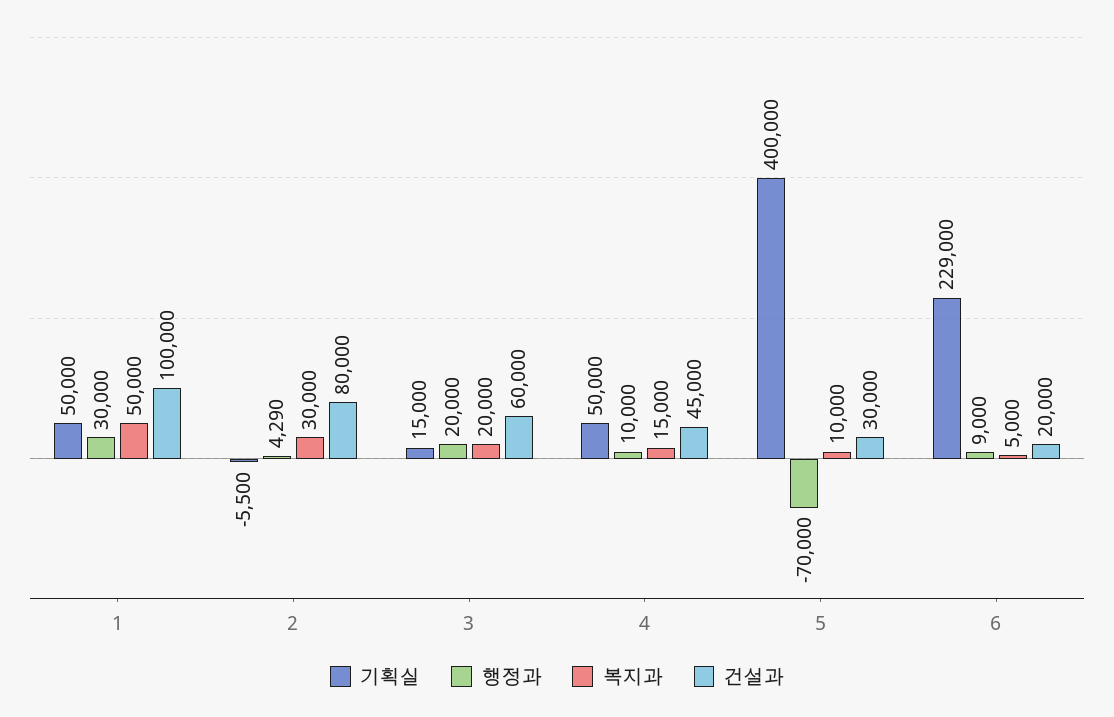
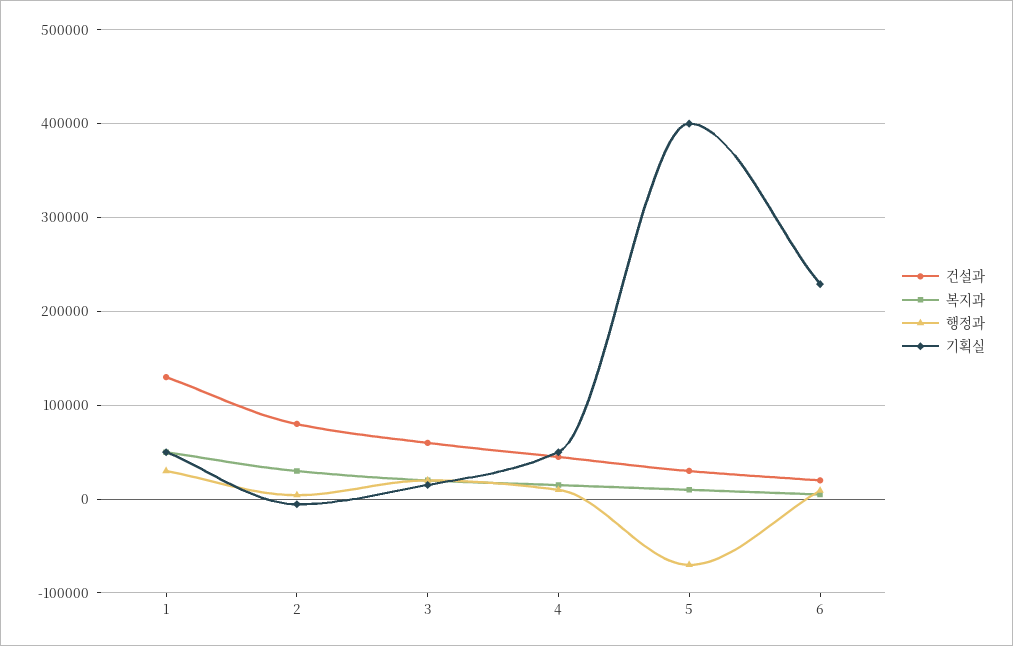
건설과, 1: 100000 -> 130000

